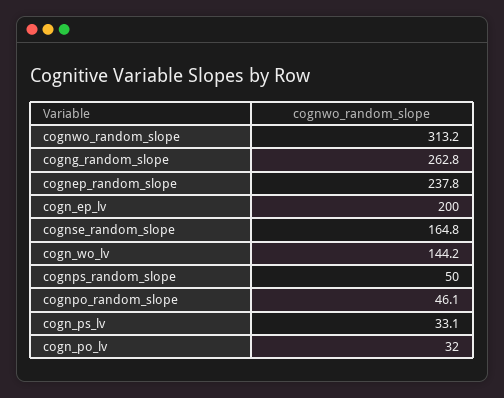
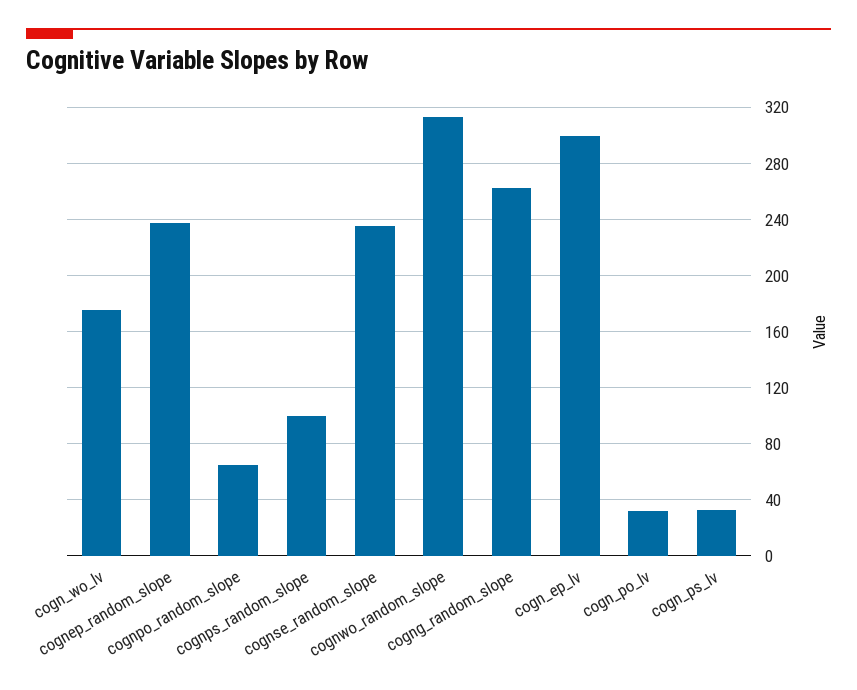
cogn_ep_lv: 200 -> 300
cognse_random_slope: 164.8 -> 235
cogn_wo_lv: 144.2 -> 175
cognps_random_slope: 50 -> 100
cognpo_random_slope: 46.1 -> 65

